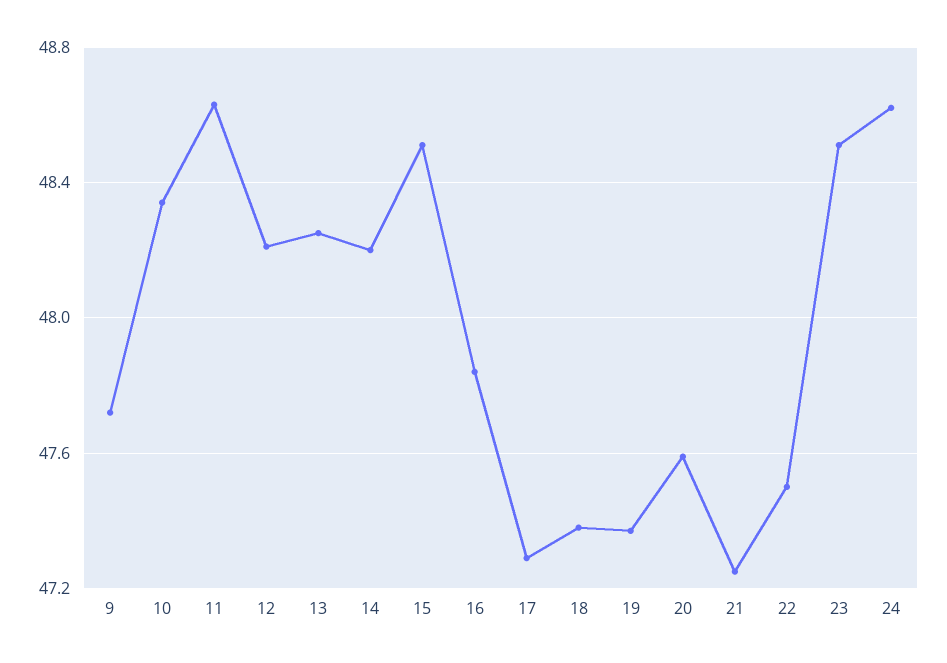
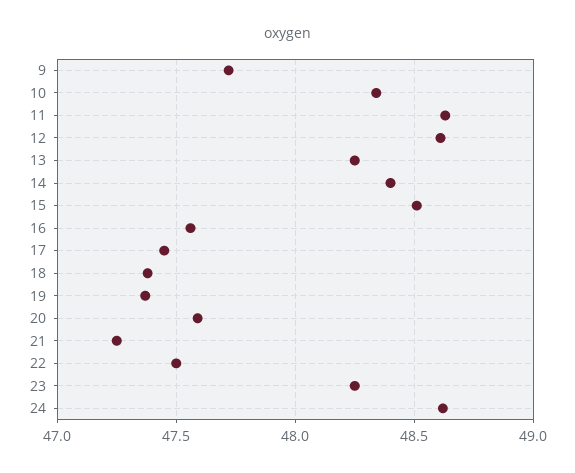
12: 48.2 -> 48.6
14: 48.2 -> 48.4
16: 47.85 -> 47.55
17: 47.3 -> 47.45
23: 48.5 -> 48.25

